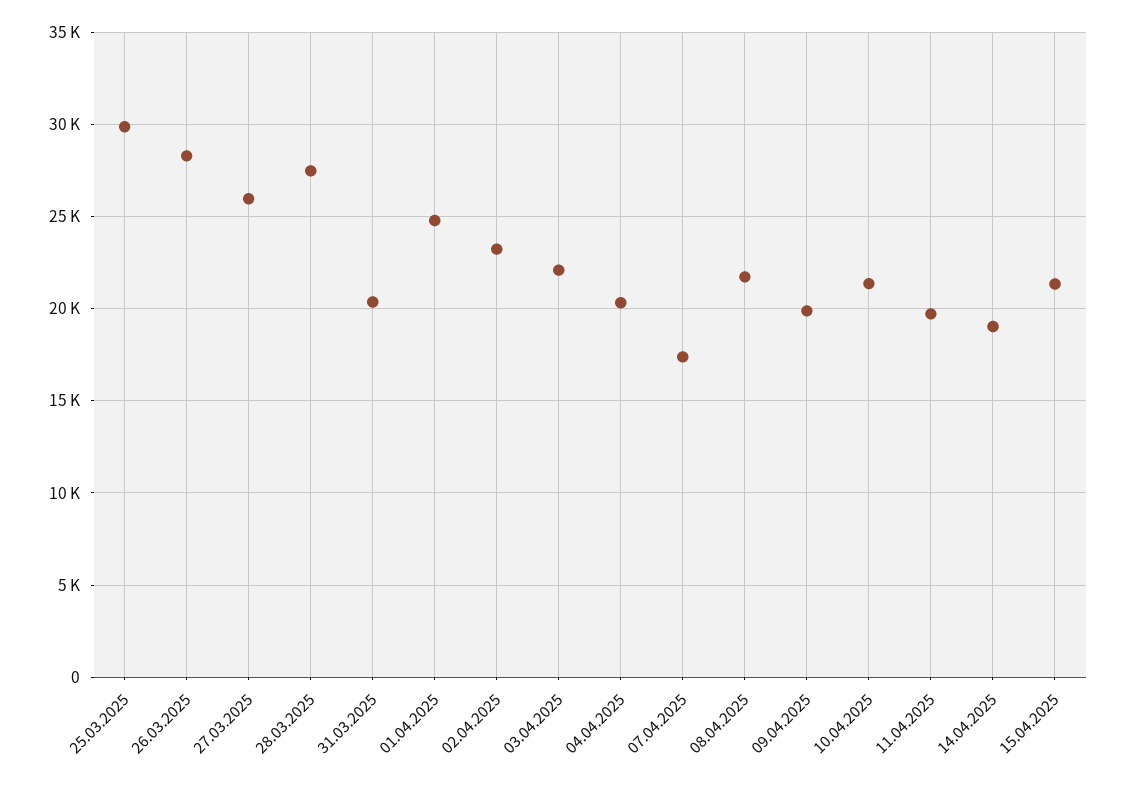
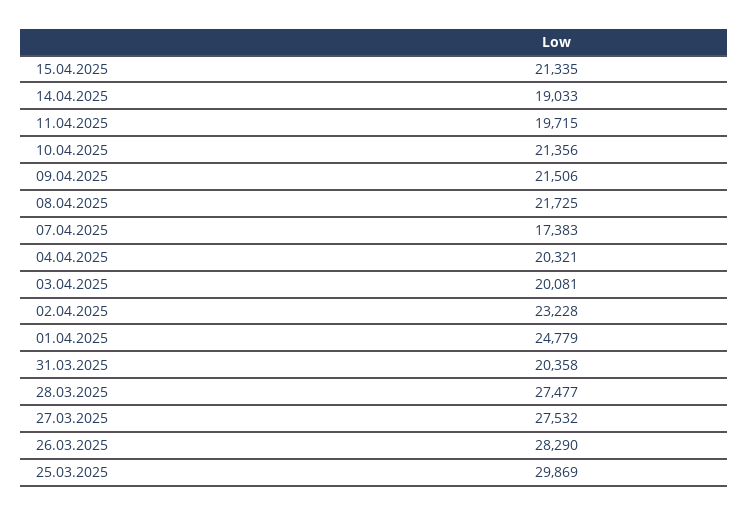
27.03.2025: 26000 -> 27532
03.04.2025: 22000 -> 20081
09.04.2025: 20000 -> 21506

